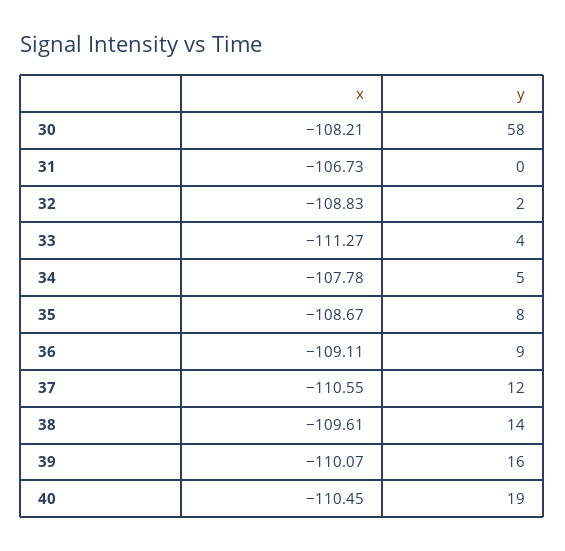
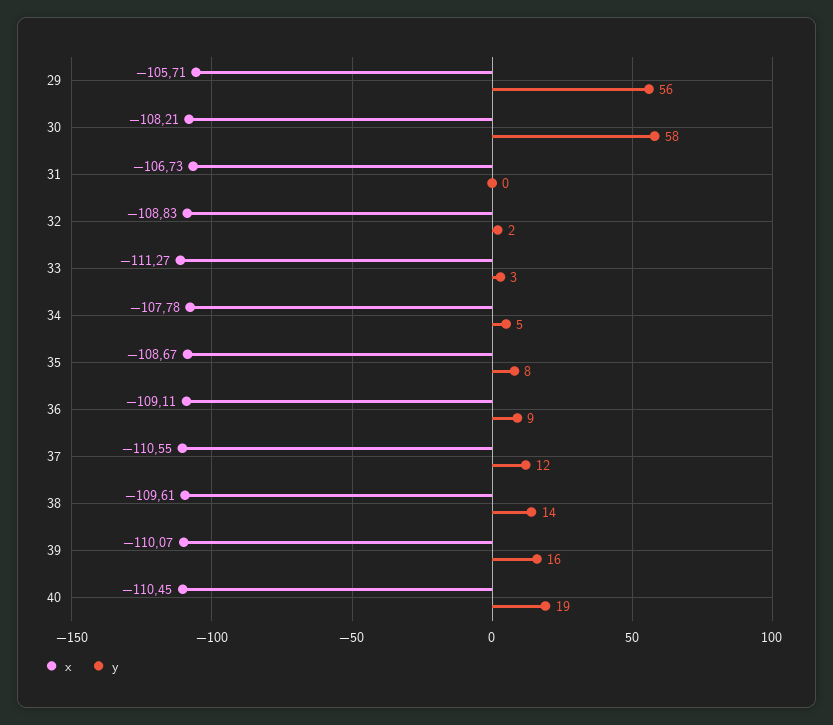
y, 33: 4 -> 3
x, 29: none -> -105.71
y, 29: none -> 56

